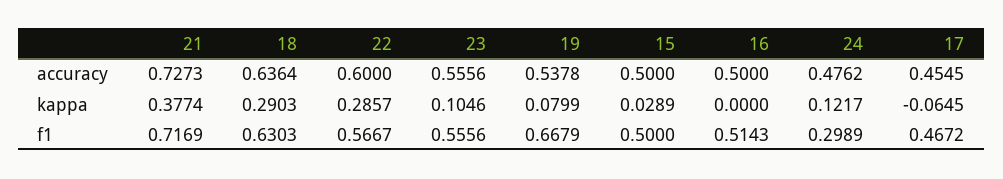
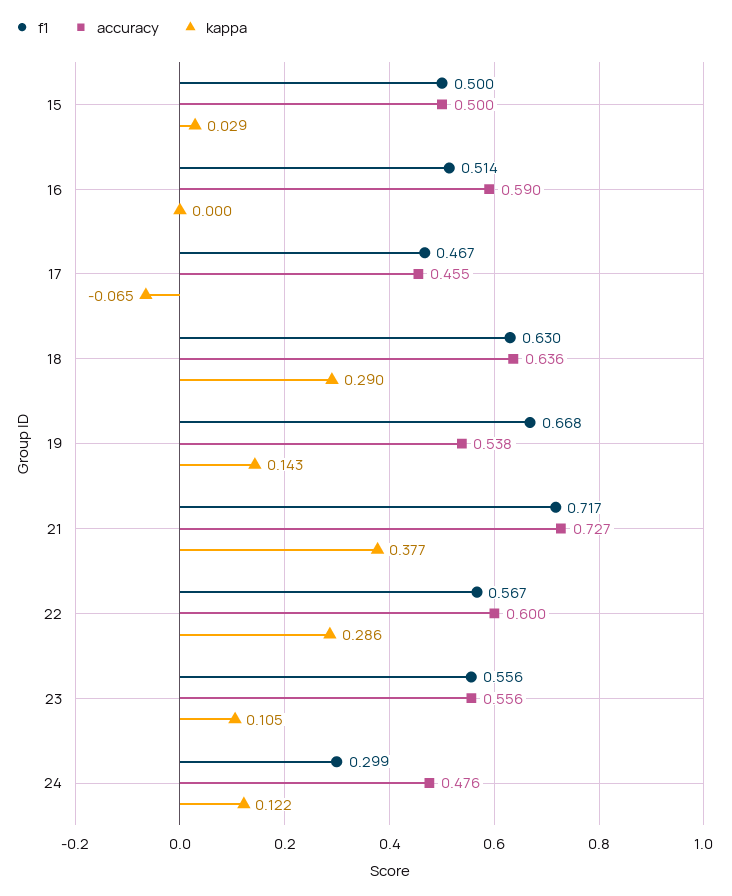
accuracy, 16: 0.5 -> 0.59
kappa, 19: 0.0799 -> 0.143

